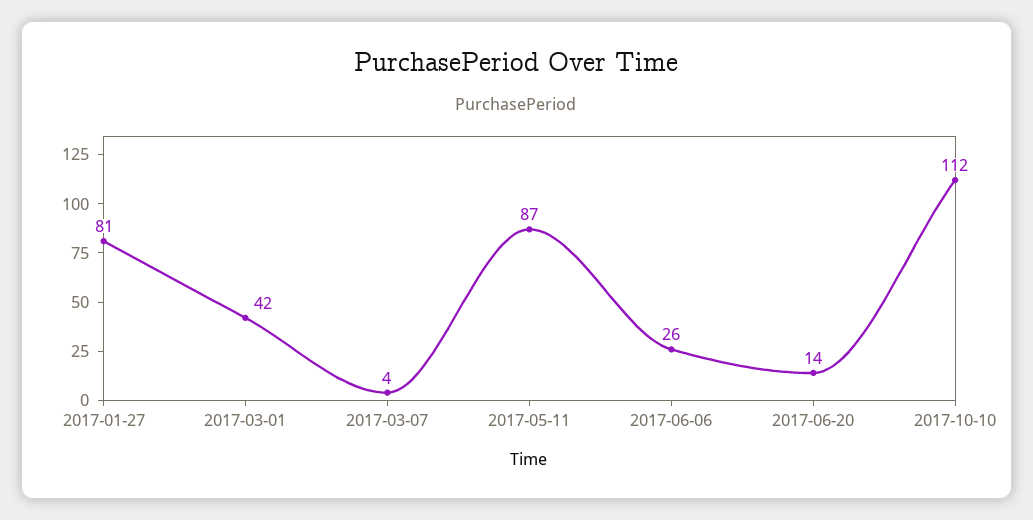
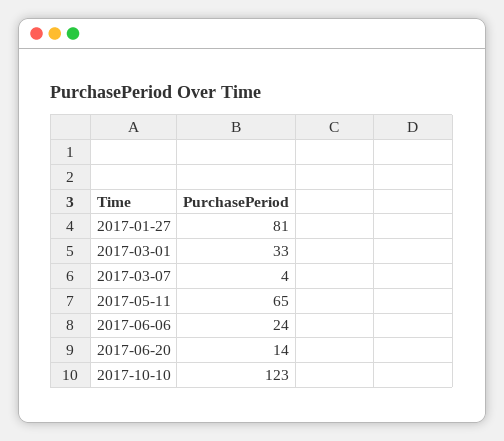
2017-03-01: 42 -> 33
2017-05-11: 87 -> 65
2017-06-06: 26 -> 24
2017-10-10: 112 -> 123

